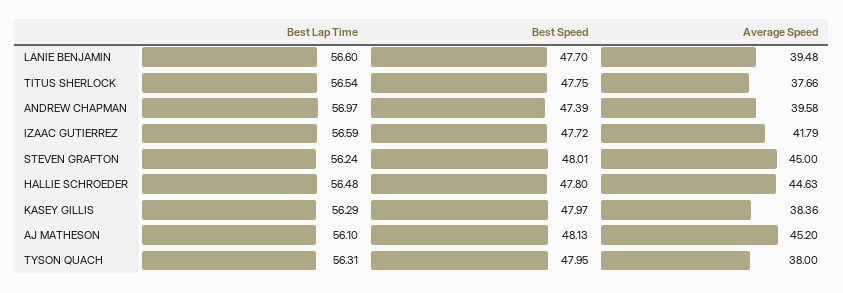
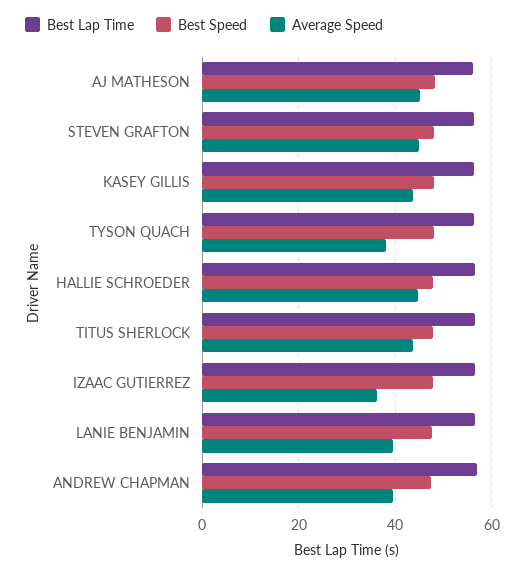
Average Speed, TITUS SHERLOCK: 37.66 -> 44
Average Speed, IZAAC GUTIERREZ: 41.79 -> 36
Average Speed, KASEY GILLIS: 38.36 -> 44

